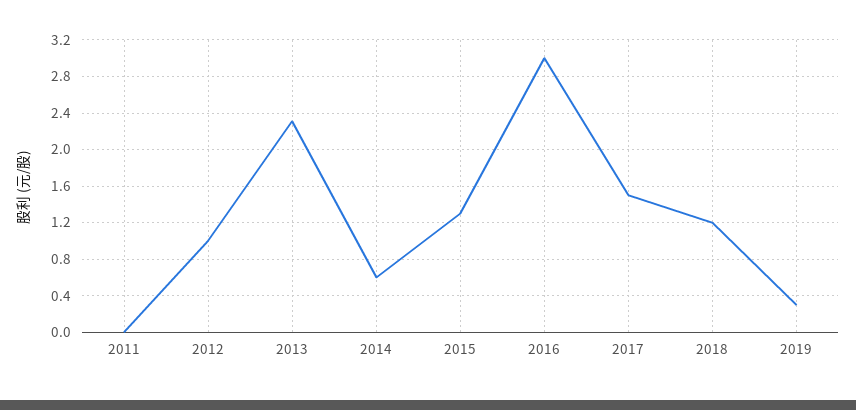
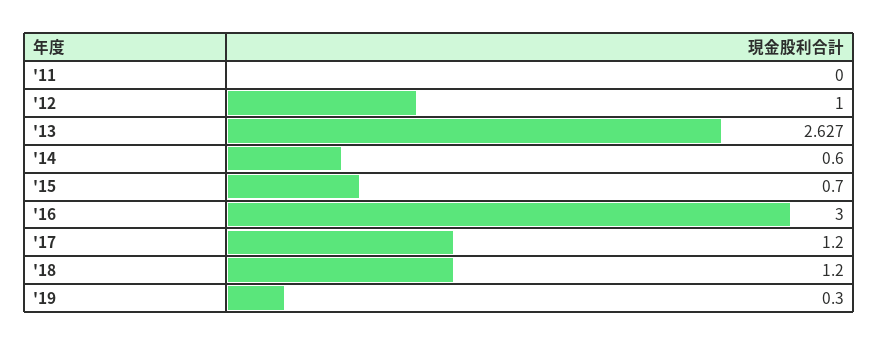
2013: 2.3 -> 2.627
2015: 1.3 -> 0.7
2017: 1.5 -> 1.2

